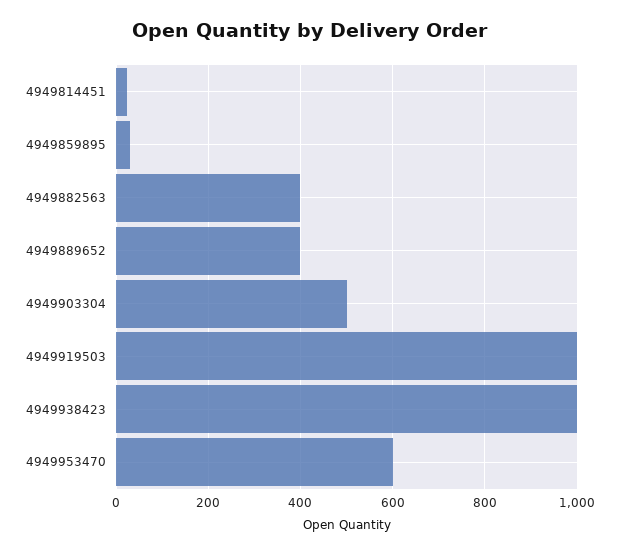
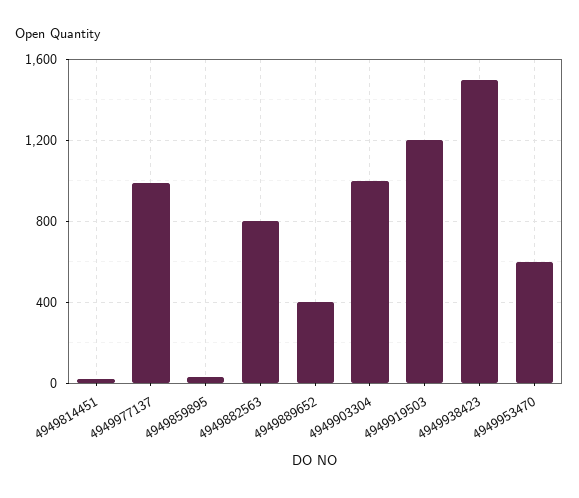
4949882563: 400 -> 800
4949903304: 500 -> 1000
4949919503: 1000 -> 1200
4949938423: 1000 -> 1500
4949977137: none -> 1000

